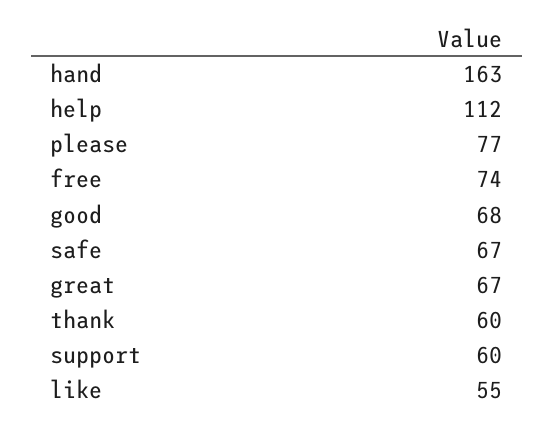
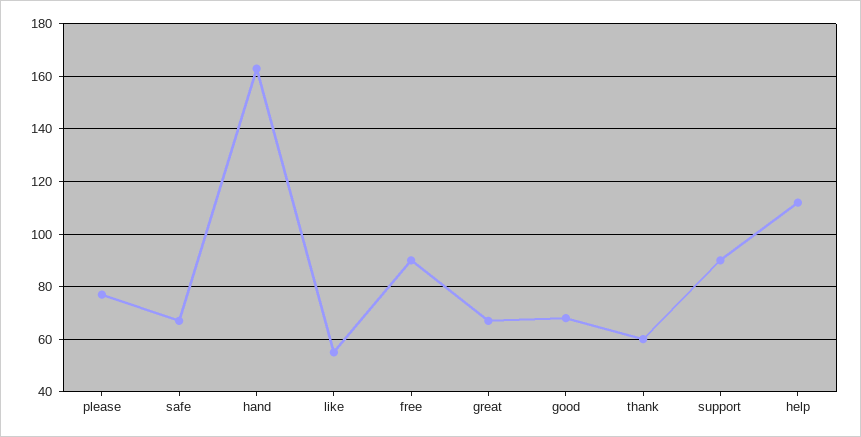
free: 74 -> 90
support: 60 -> 90

